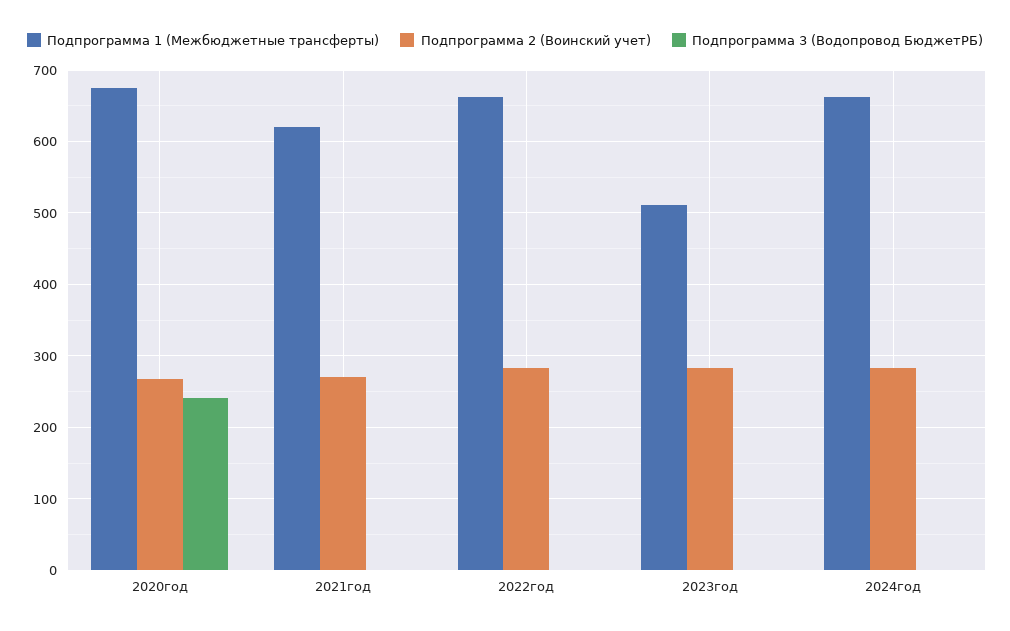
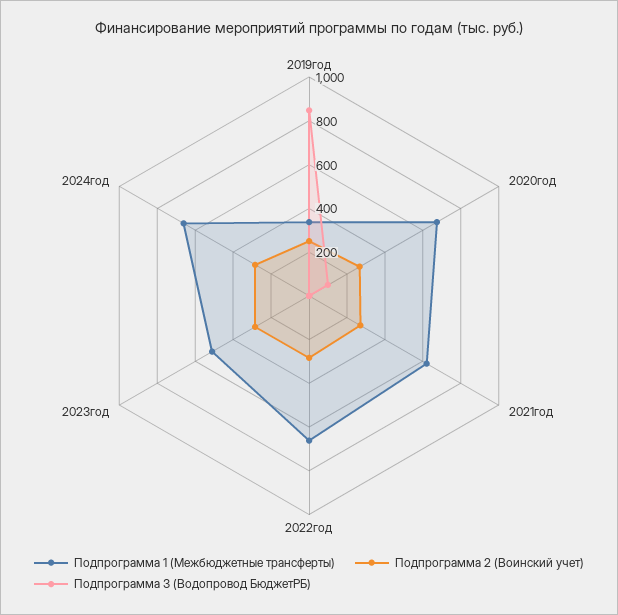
Подпрограмма 3 (Водопровод БюджетРБ), 2020год: 240 -> 100
Подпрограмма 1 (Межбюджетные трансферты), 2019год: none -> 350
Подпрограмма 2 (Воинский учет), 2019год: none -> 250
Подпрограмма 3 (Водопровод БюджетРБ), 2019год: none -> 850

